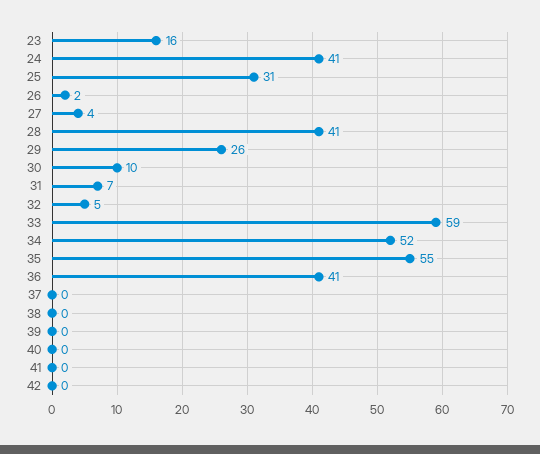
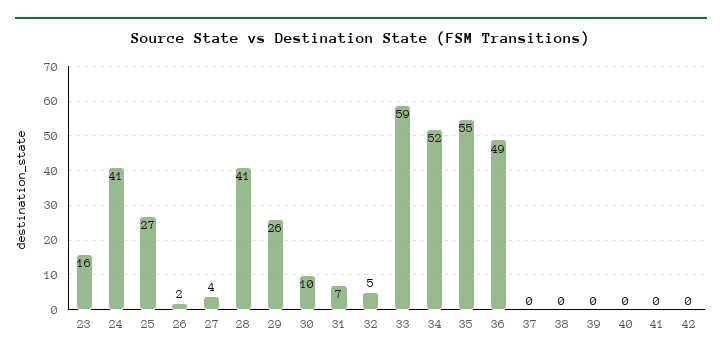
25: 31 -> 27
36: 41 -> 49

